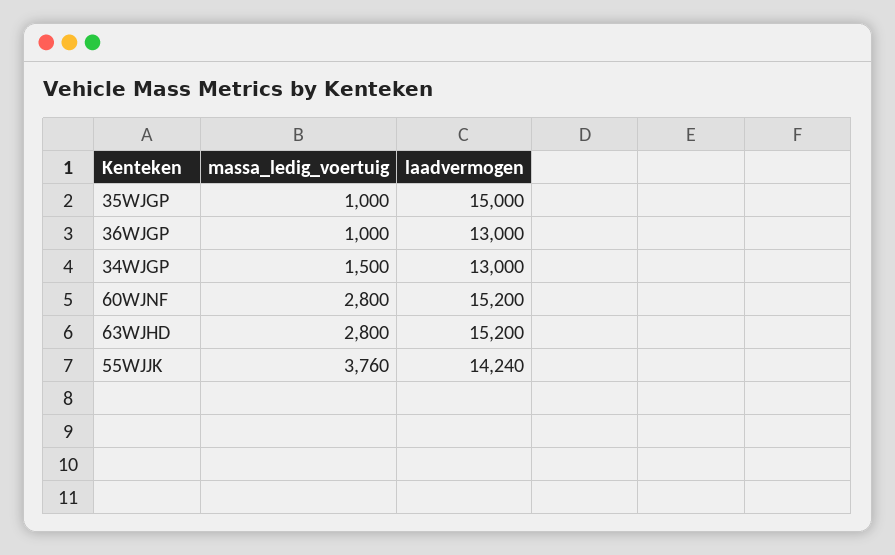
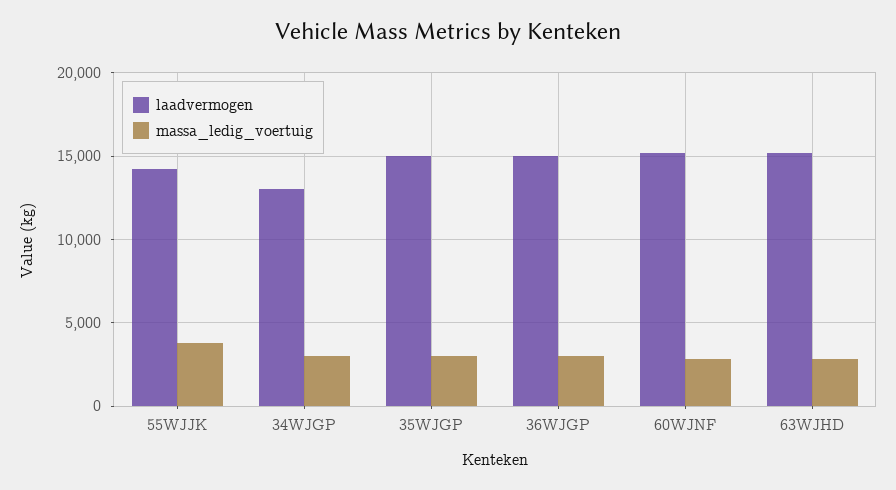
massa_ledig_voertuig, 35WJGP: 1000 -> 3000
massa_ledig_voertuig, 36WJGP: 1000 -> 3000
laadvermogen, 36WJGP: 13000 -> 15000
massa_ledig_voertuig, 34WJGP: 1500 -> 3000

